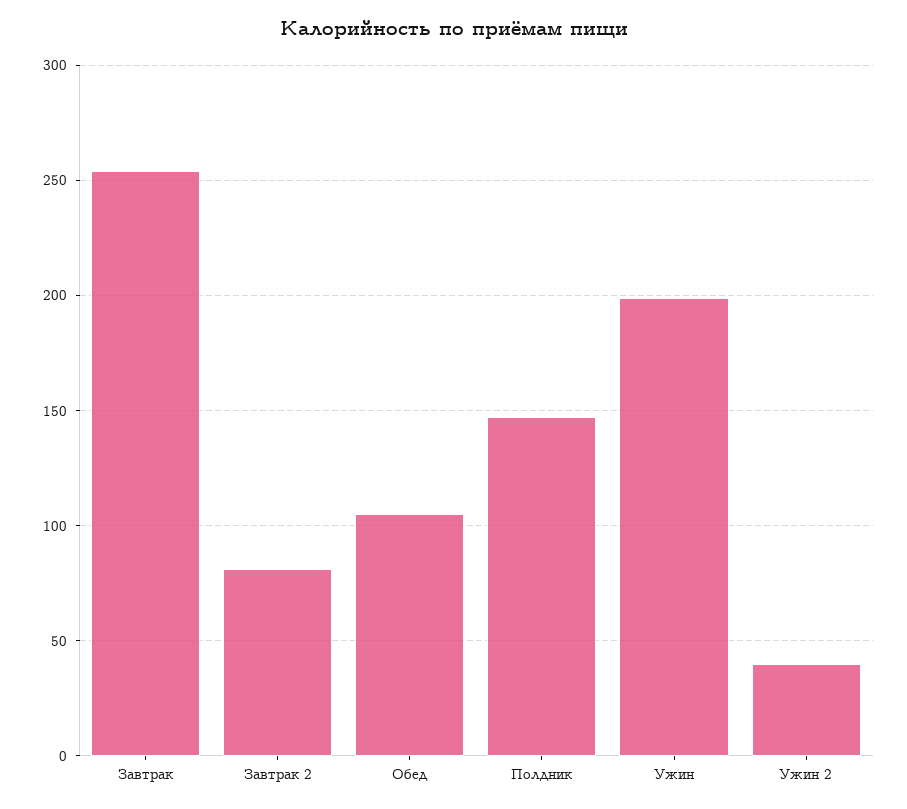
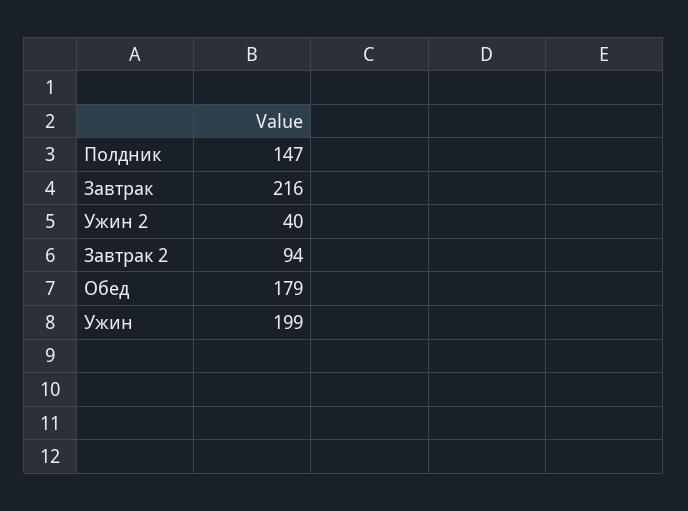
Завтрак: 255 -> 216
Завтрак 2: 80 -> 94
Обед: 105 -> 179

